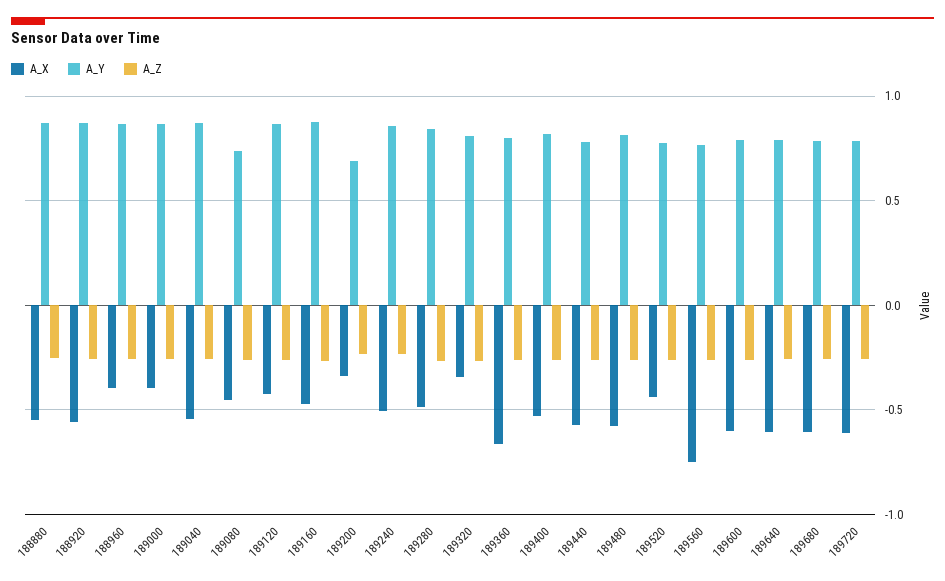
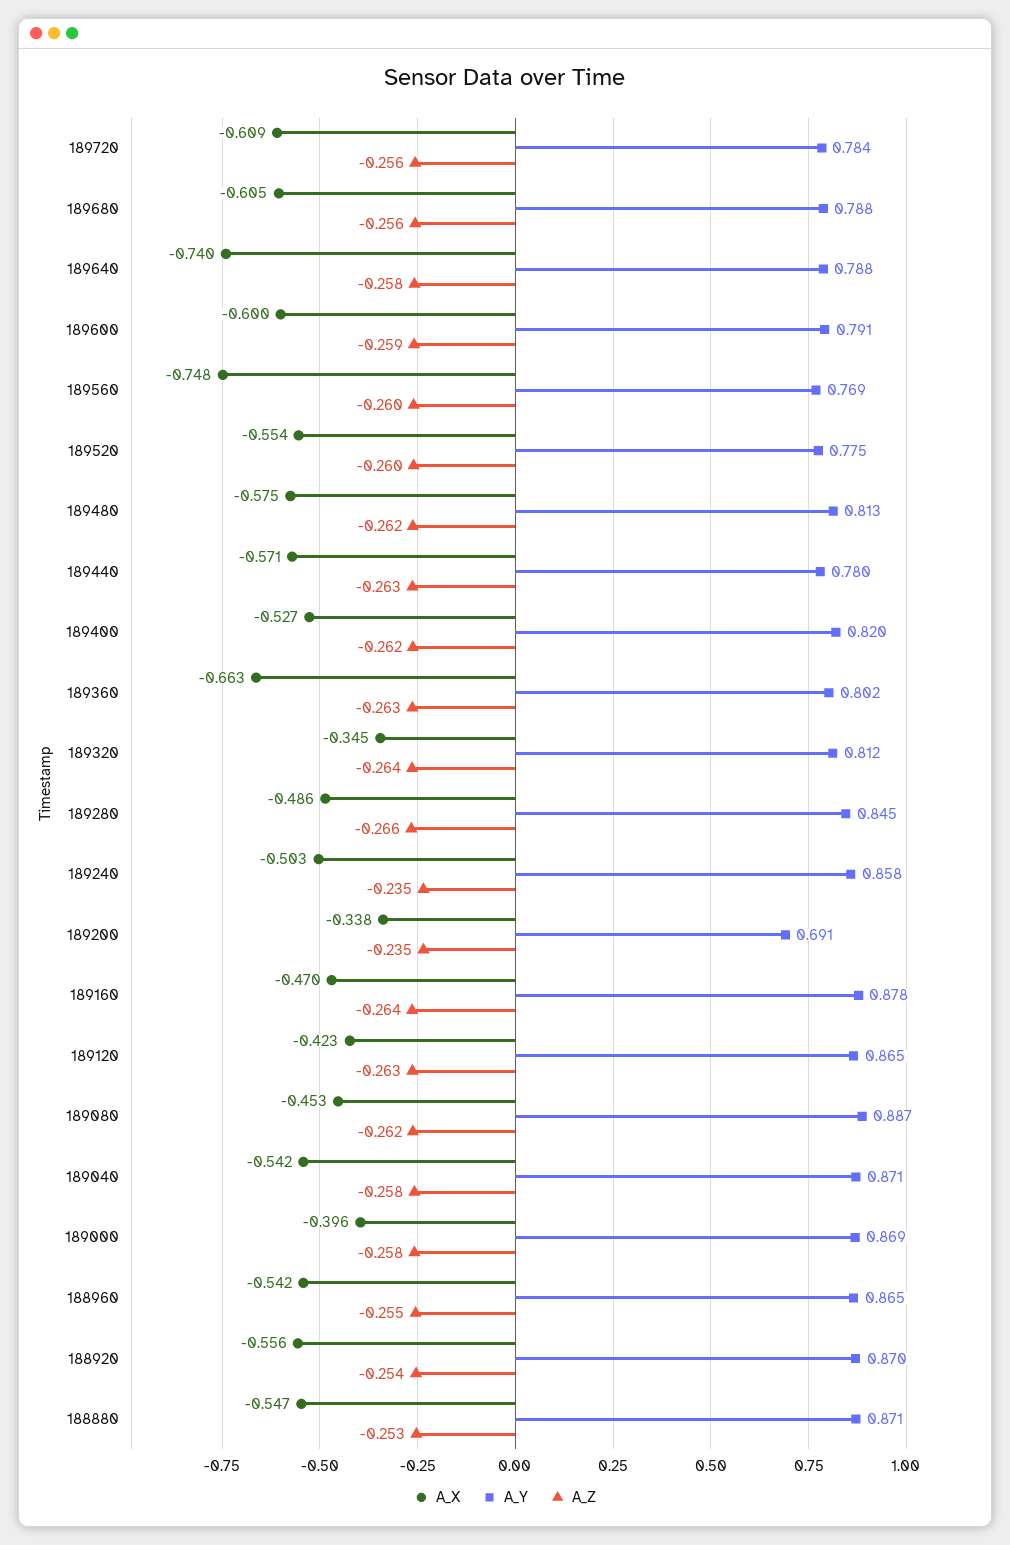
A_X, 188960: -0.4 -> -0.542
A_Y, 189080: 0.75 -> 0.887
A_X, 189520: -0.45 -> -0.554
A_X, 189640: -0.6 -> -0.74

